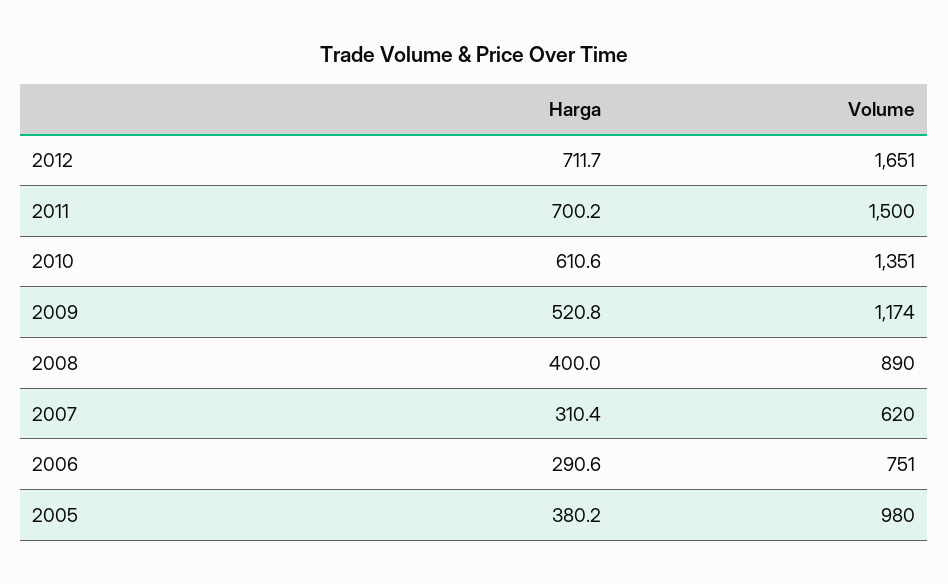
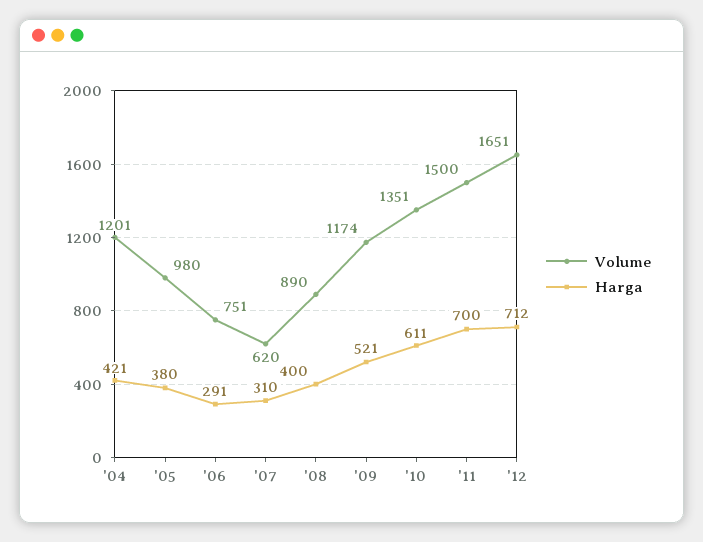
Volume, '04: none -> 1201
Harga, '04: none -> 421

